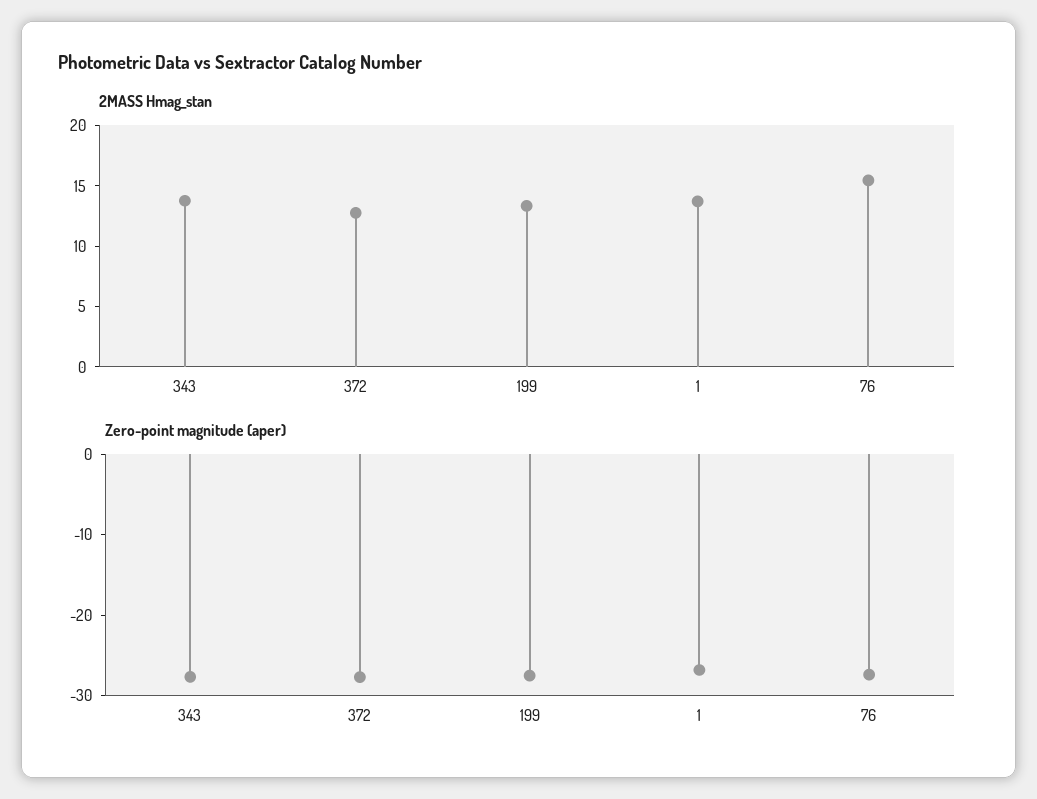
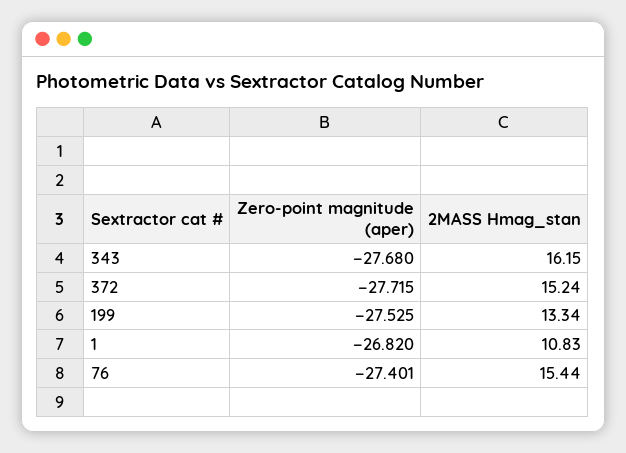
2MASS Hmag_stan, 343: 14 -> 16.15
2MASS Hmag_stan, 372: 13 -> 15.24
2MASS Hmag_stan, 1: 14 -> 10.83

